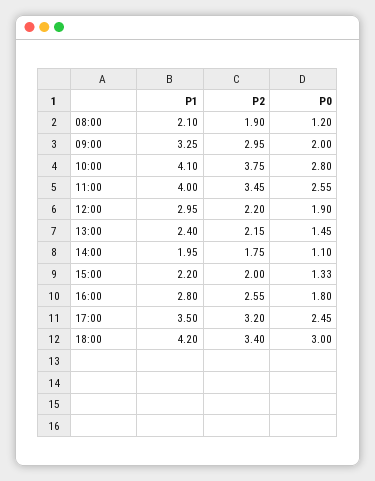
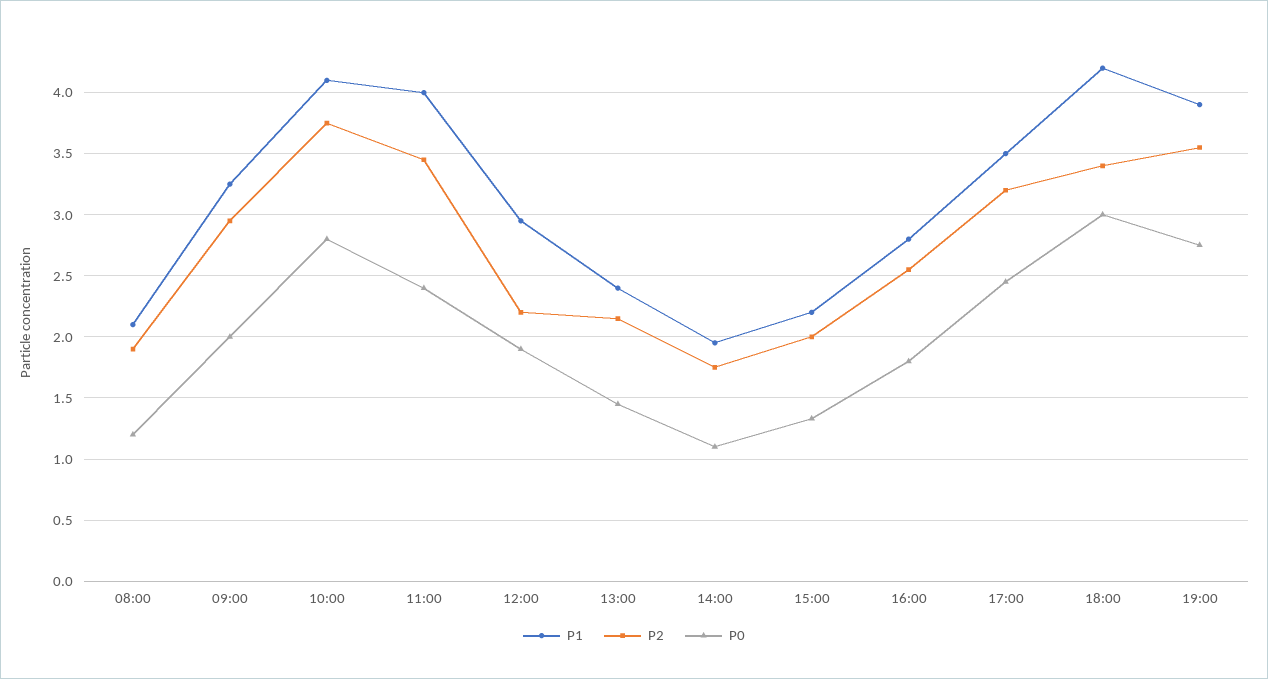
P0, 11:00: 2.55 -> 2.4
P1, 19:00: none -> 3.9
P2, 19:00: none -> 3.55
P0, 19:00: none -> 2.75

